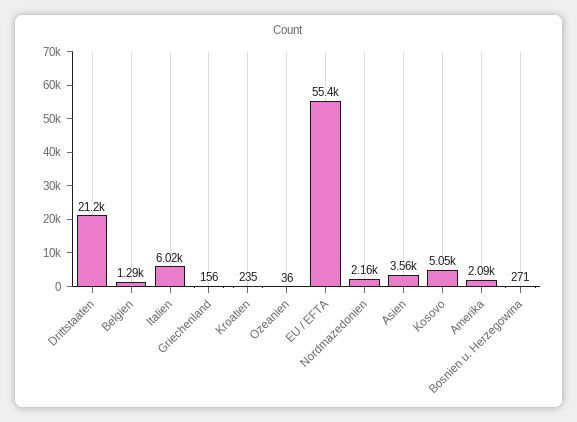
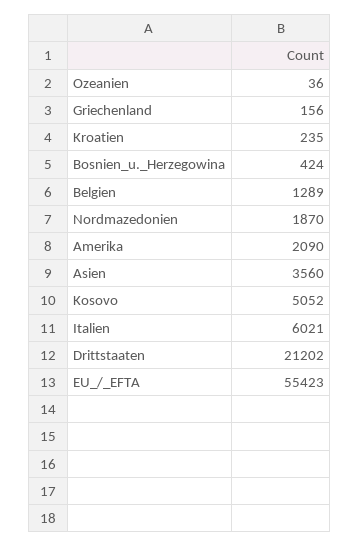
Nordmazedonien: 2160 -> 1870
Bosnien u. Herzegowina: 271 -> 424

